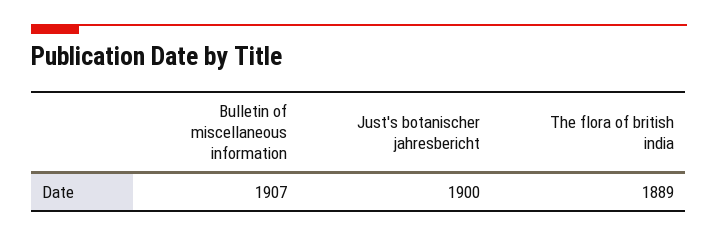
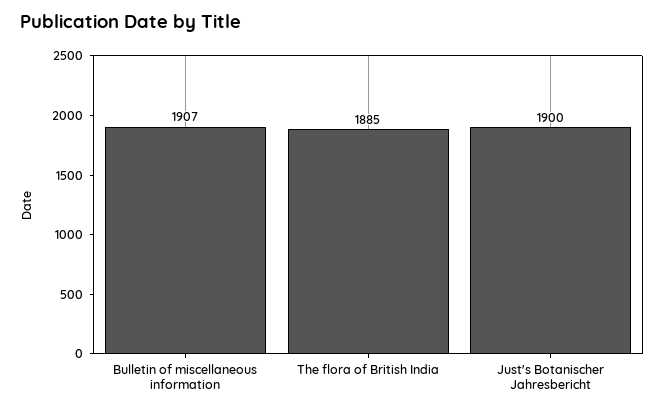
The flora of british india: 1889 -> 1885

